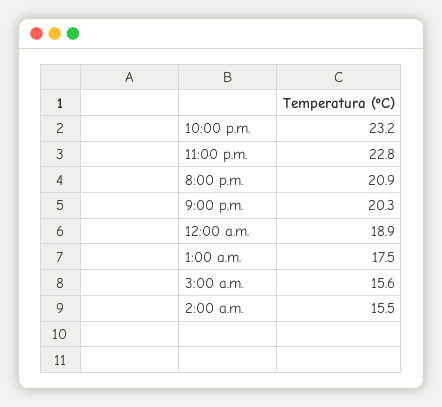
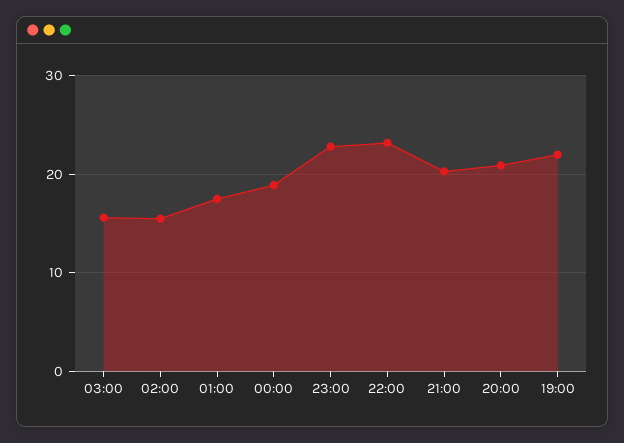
19:00: none -> 22

